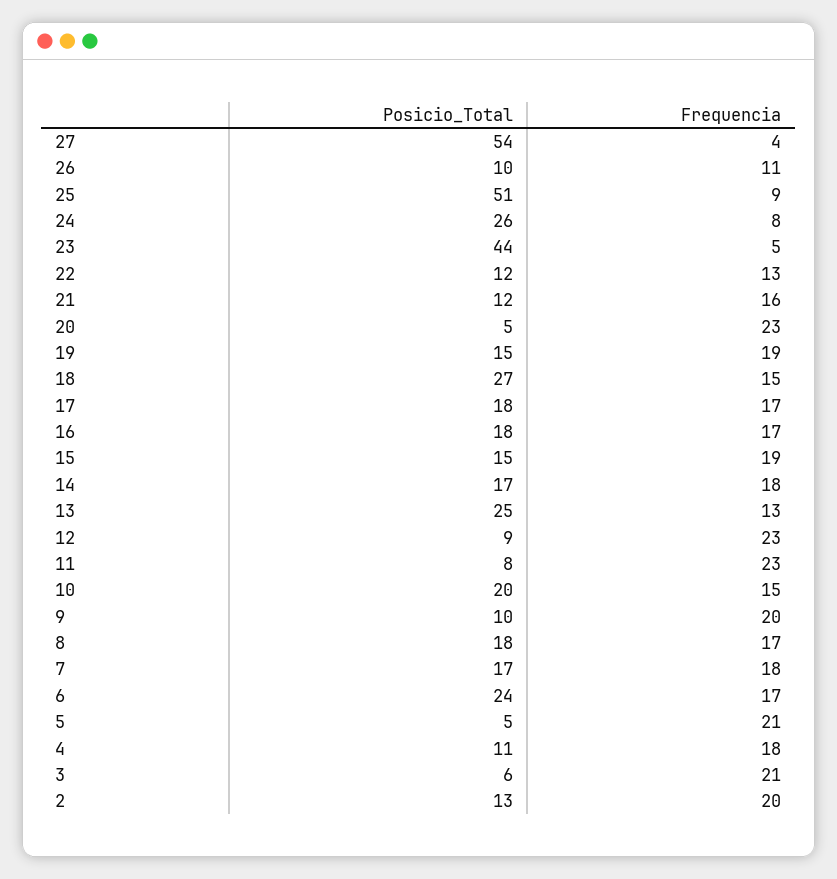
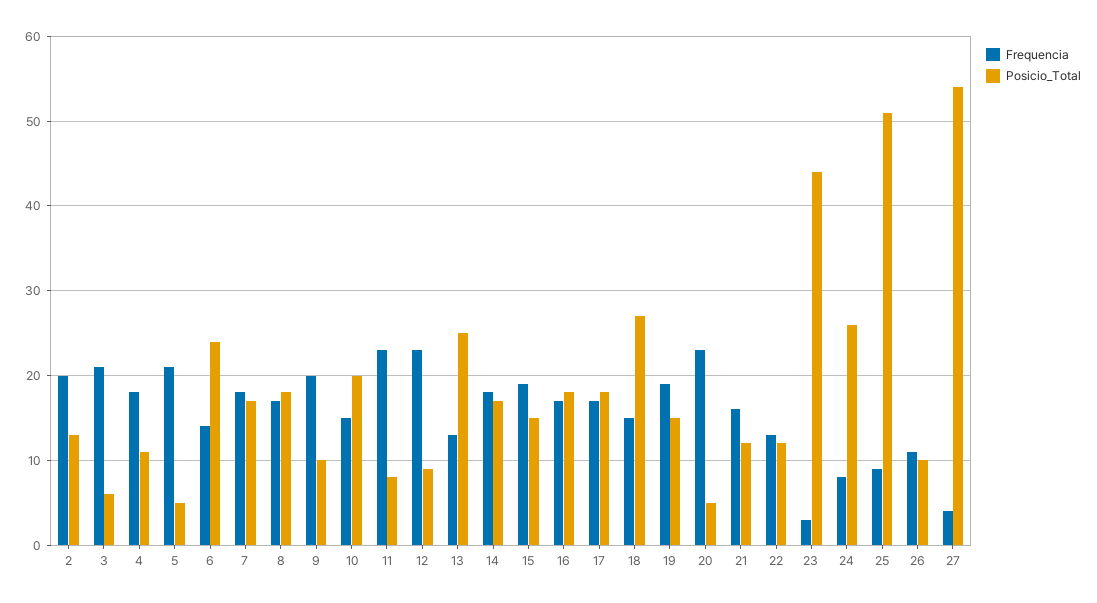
Frequencia, 23: 5 -> 3
Frequencia, 6: 17 -> 14

